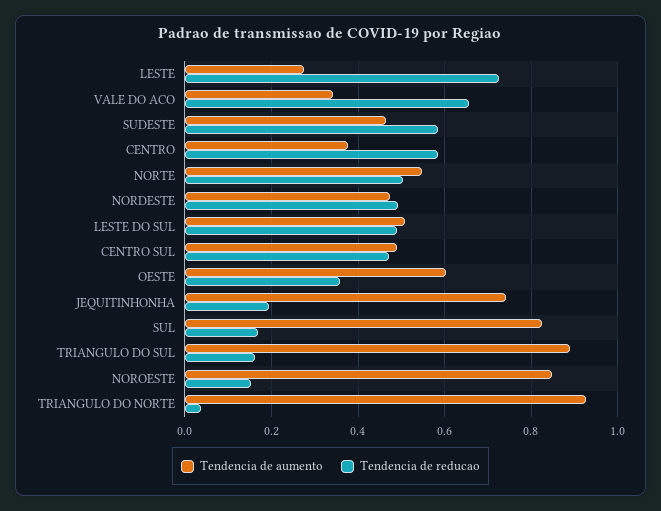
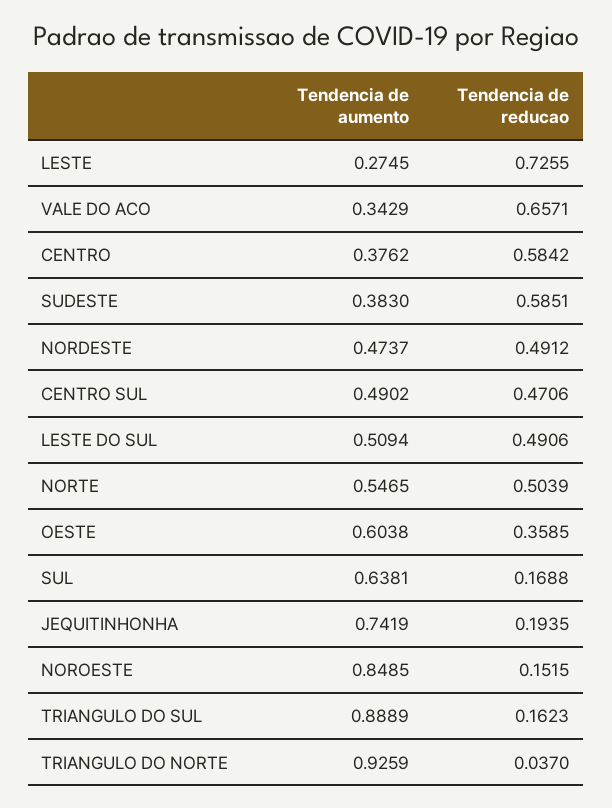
Tendencia de aumento, SUDESTE: 0.46 -> 0.383
Tendencia de aumento, SUL: 0.82 -> 0.6381

